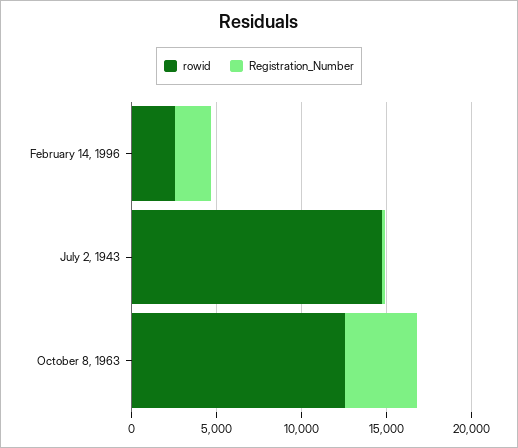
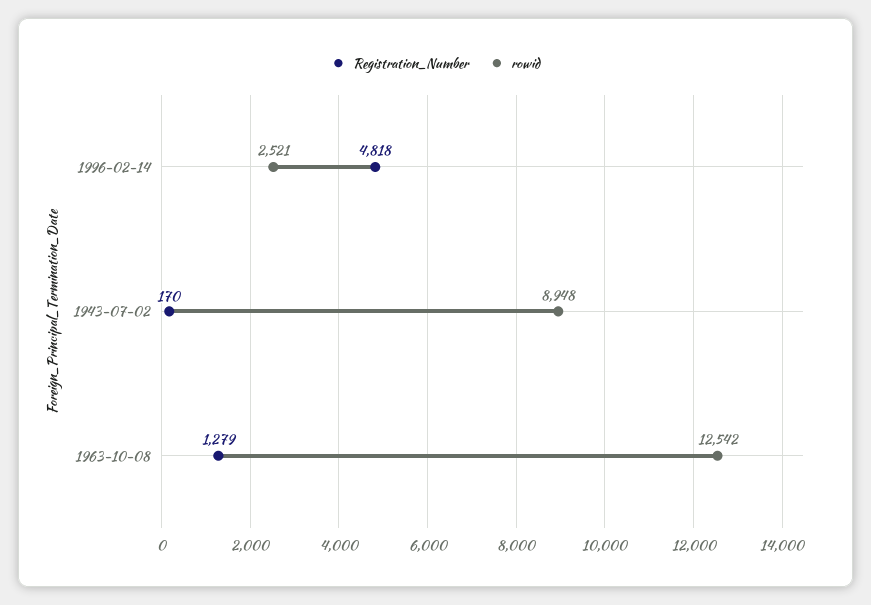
Registration_Number, February 14, 1996: 2000 -> 4818
rowid, July 2, 1943: 15000 -> 8948
Registration_Number, October 8, 1963: 4000 -> 1279

